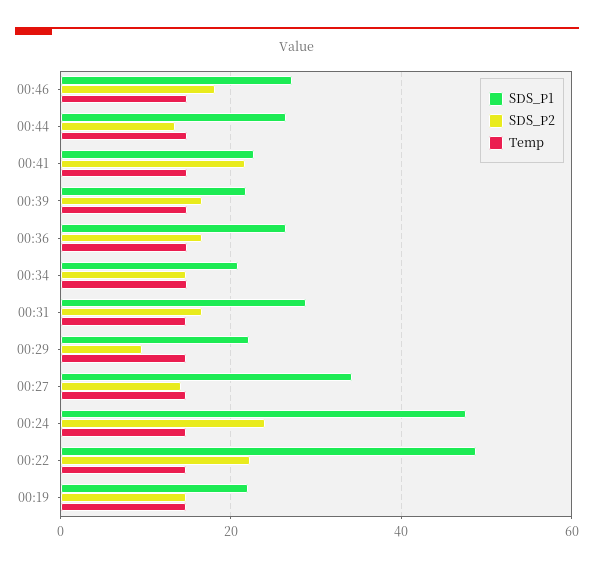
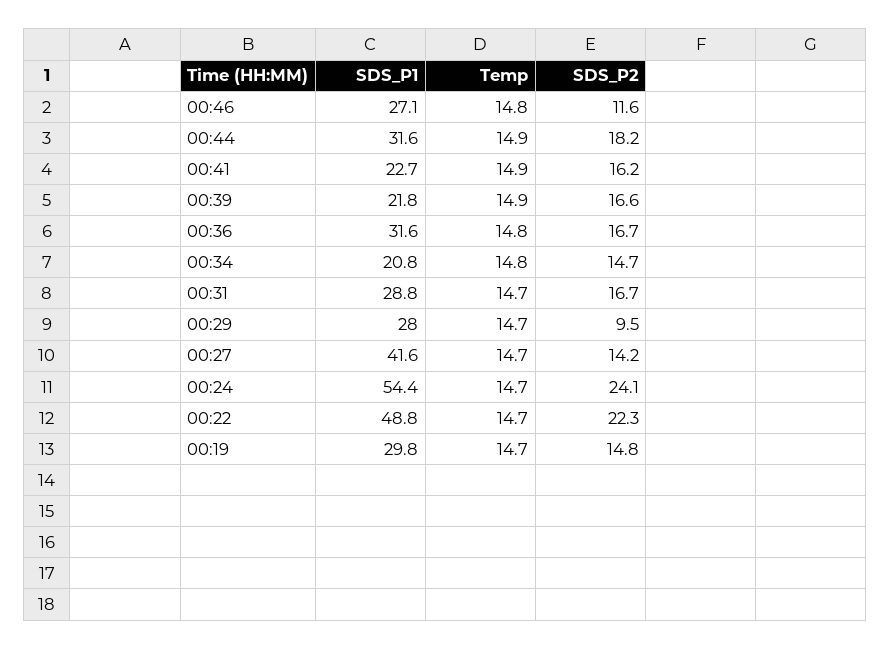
SDS_P2, 00:46: 18 -> 11.6
SDS_P1, 00:44: 26 -> 31.6
SDS_P2, 00:44: 14 -> 18.2
SDS_P2, 00:41: 22 -> 16.2
SDS_P1, 00:36: 26 -> 31.6
SDS_P1, 00:29: 22 -> 28
SDS_P1, 00:27: 34 -> 41.6
SDS_P1, 00:24: 48 -> 54.4
SDS_P1, 00:19: 22 -> 29.8

